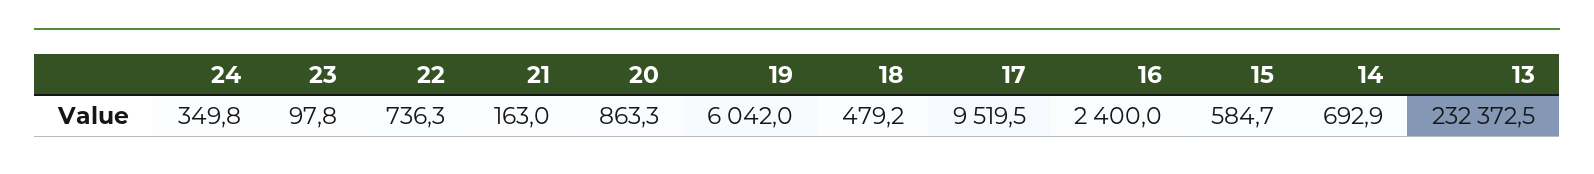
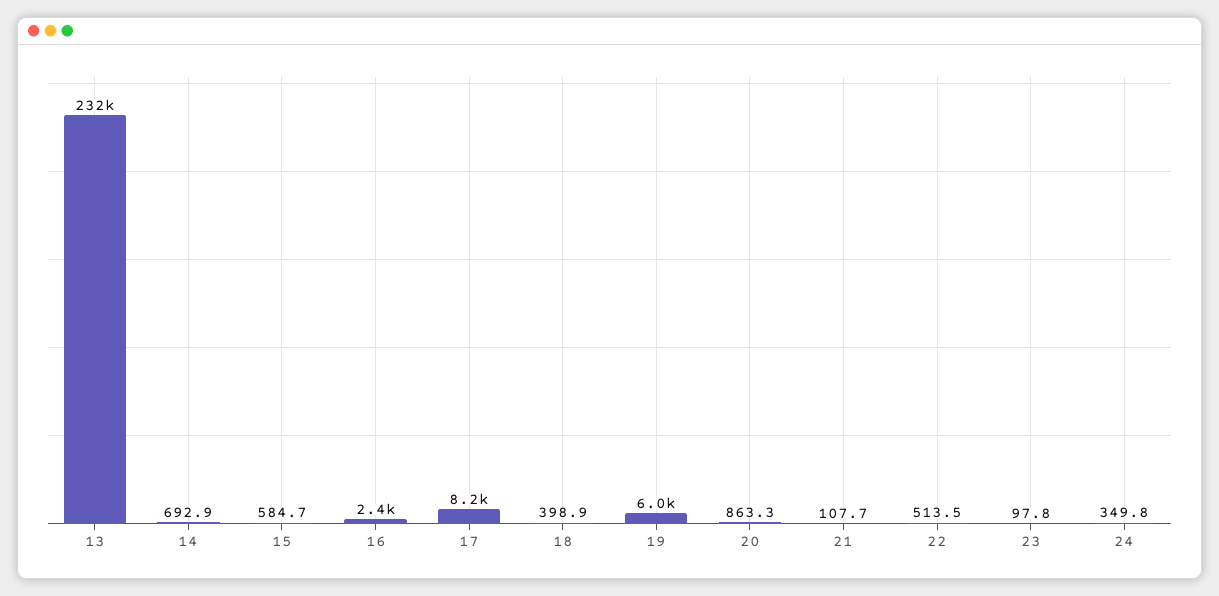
22: 736.3 -> 513.5
21: 163 -> 107.7
18: 479.2 -> 398.9
17: 9519.5 -> 8200

